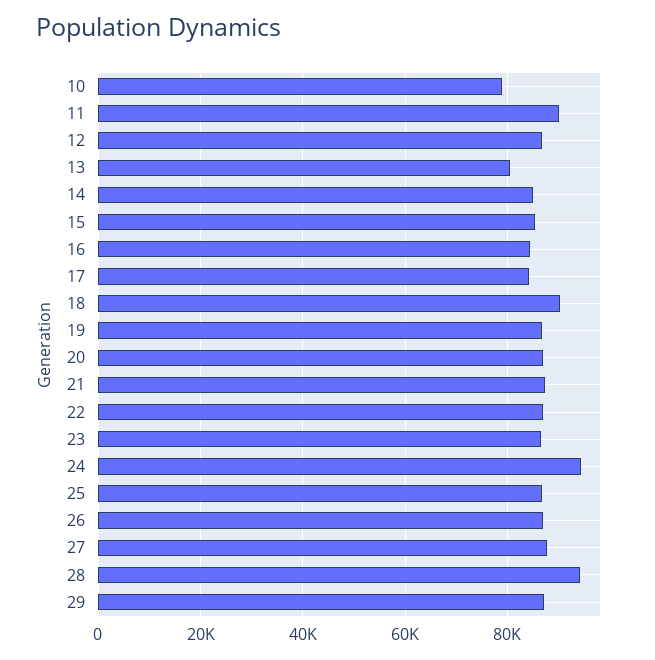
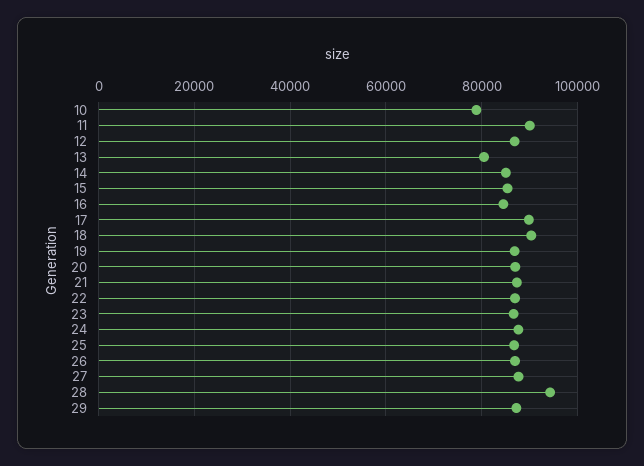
17: 84000 -> 90000
24: 94000 -> 88000

